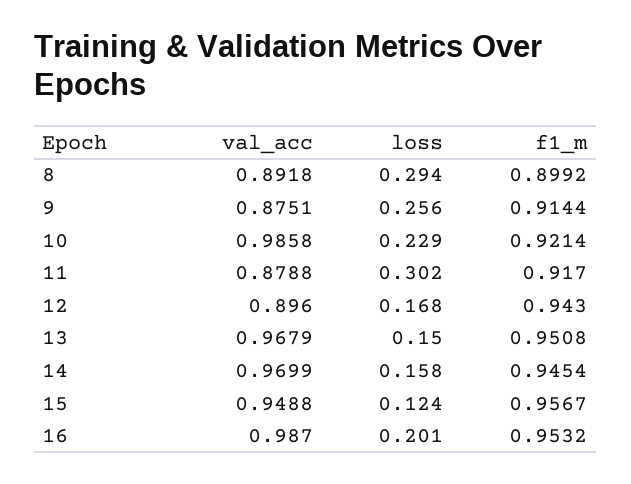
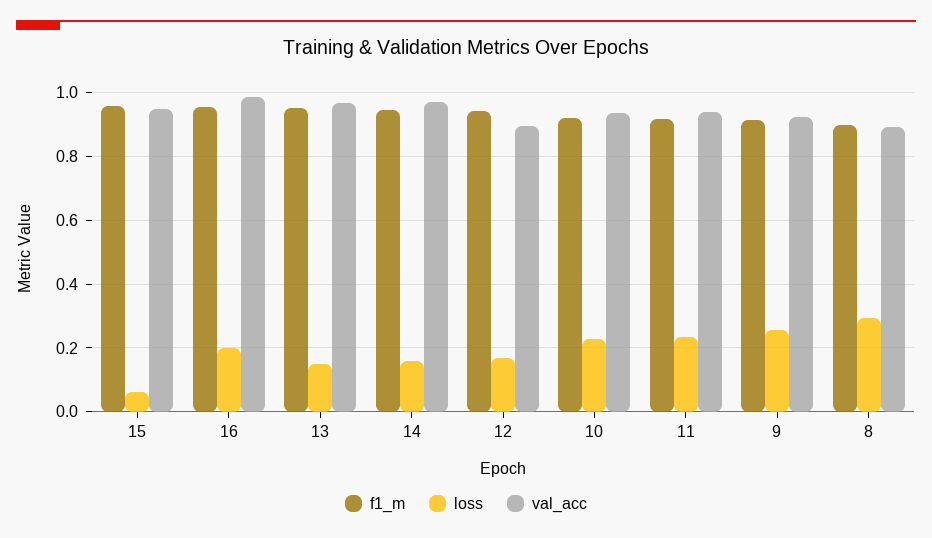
val_acc, 9: 0.8751 -> 0.92
val_acc, 10: 0.9858 -> 0.94
val_acc, 11: 0.8788 -> 0.94
loss, 11: 0.302 -> 0.24
loss, 15: 0.124 -> 0.06

